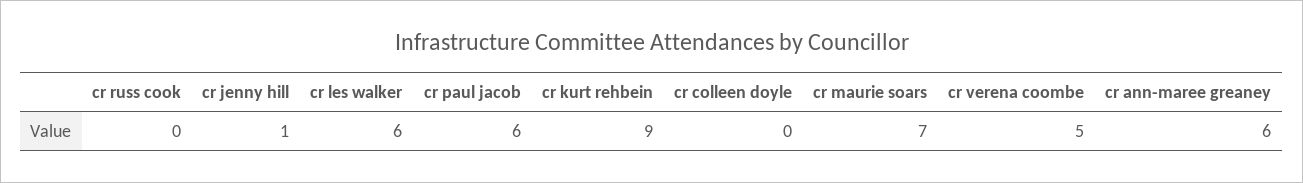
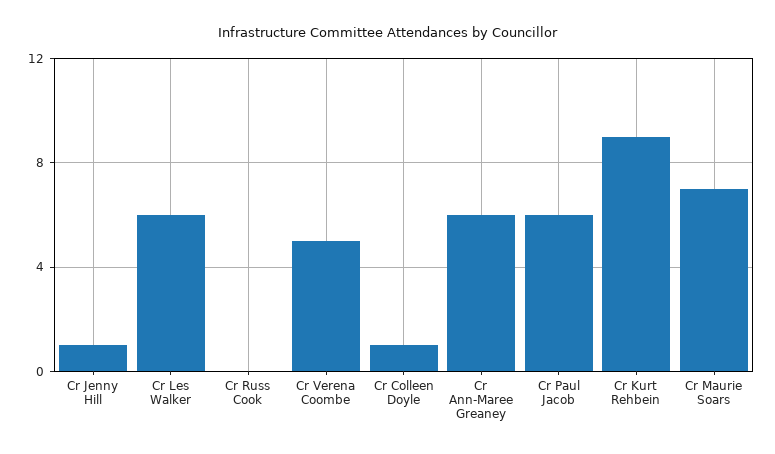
cr colleen doyle: 0 -> 1

